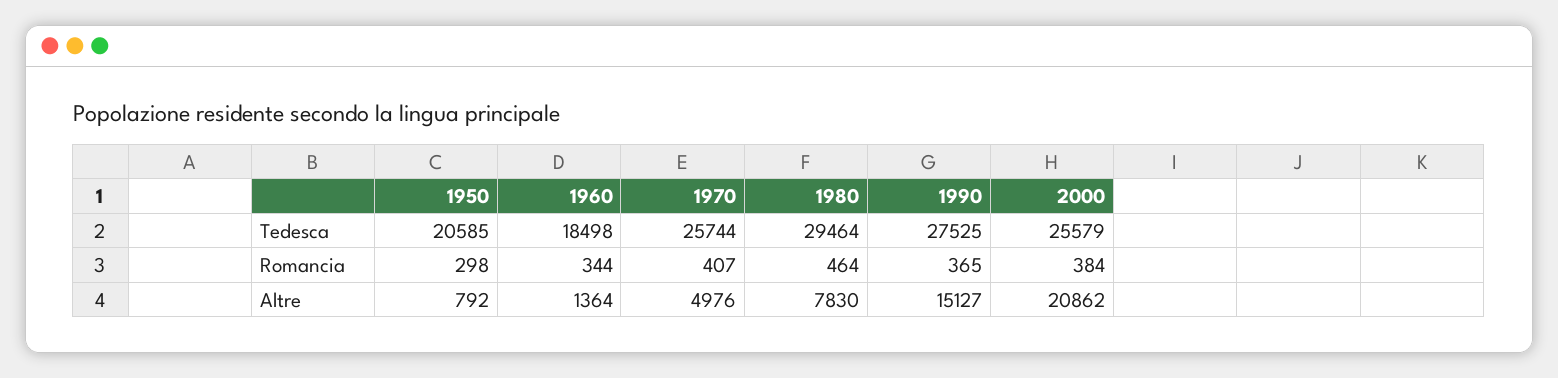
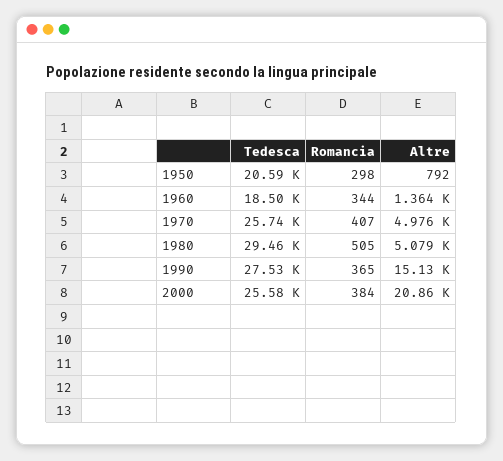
1980, Romancia: 464 -> 505
1980, Altre: 7830 -> 5079

